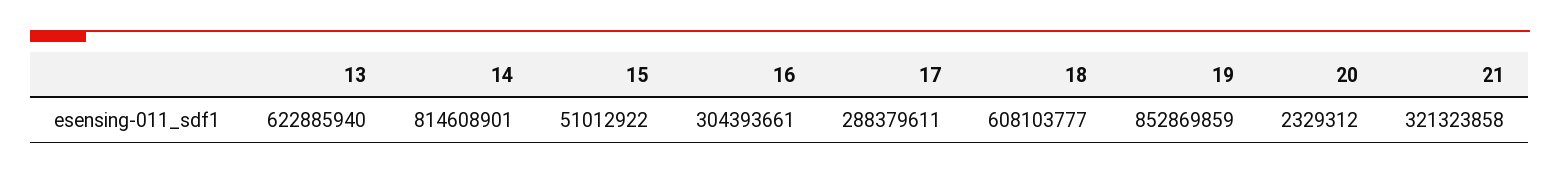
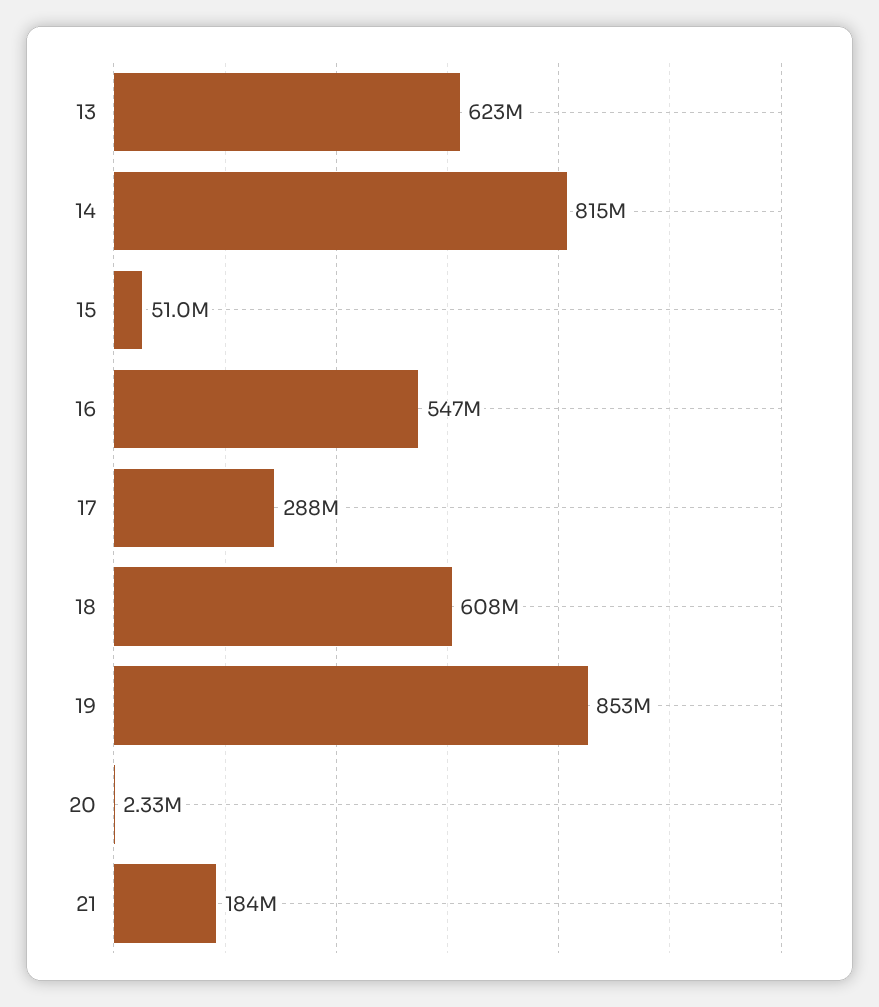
16: 304393661 -> 547000000
21: 321323858 -> 184000000

